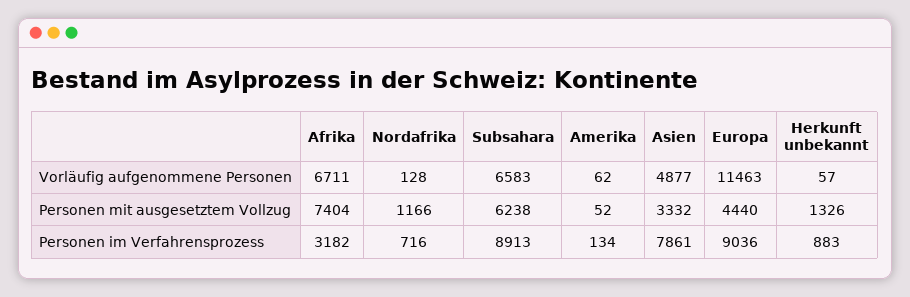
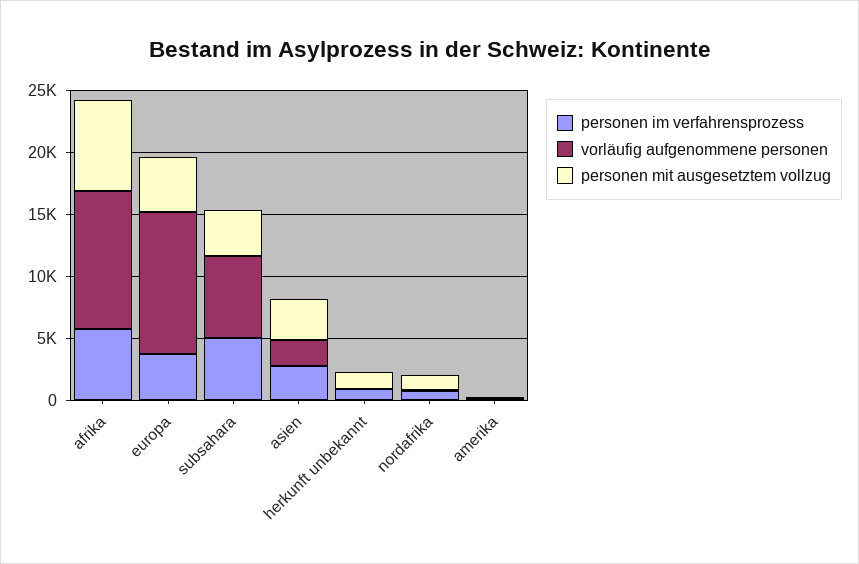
Vorläufig aufgenommene Personen, Afrika: 6711 -> 11000
Vorläufig aufgenommene Personen, Asien: 4877 -> 2000
Personen mit ausgesetztem Vollzug, Subsahara: 6238 -> 4000
Personen im Verfahrensprozess, Afrika: 3182 -> 6000
Personen im Verfahrensprozess, Subsahara: 8913 -> 5000
Personen im Verfahrensprozess, Asien: 7861 -> 3000
Personen im Verfahrensprozess, Europa: 9036 -> 4000

